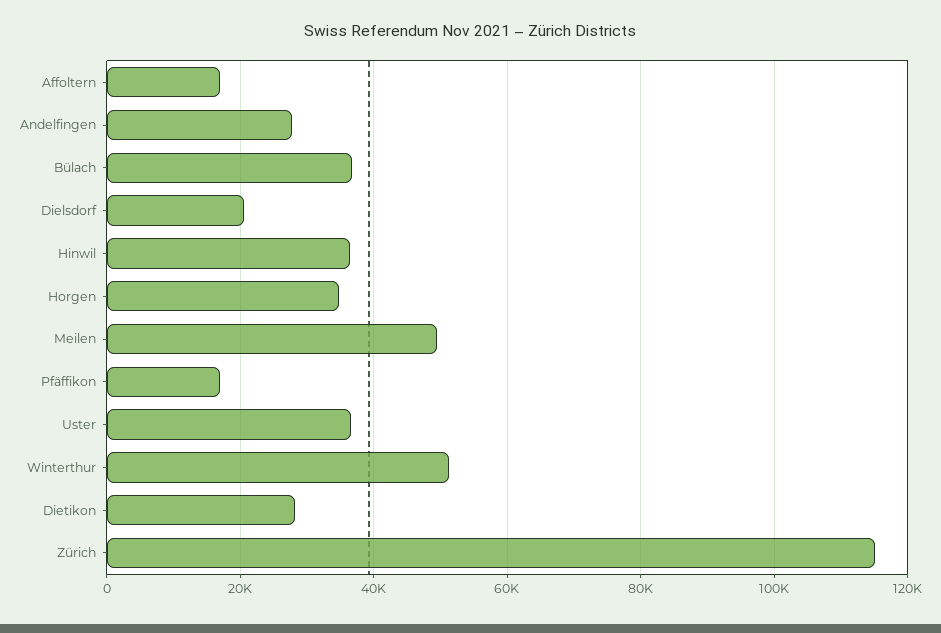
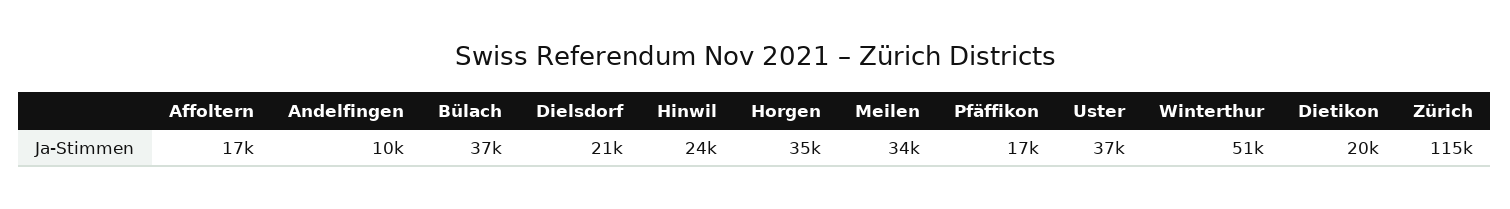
Andelfingen: 28000 -> 10000
Hinwil: 36000 -> 24000
Meilen: 50000 -> 34000
Dietikon: 28000 -> 20000

